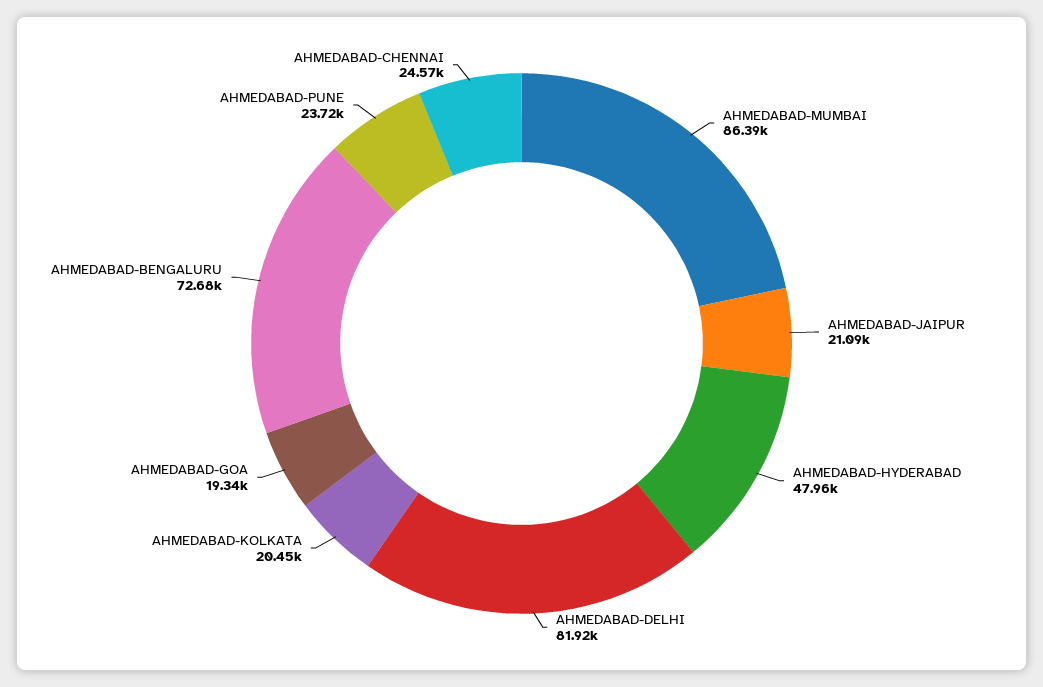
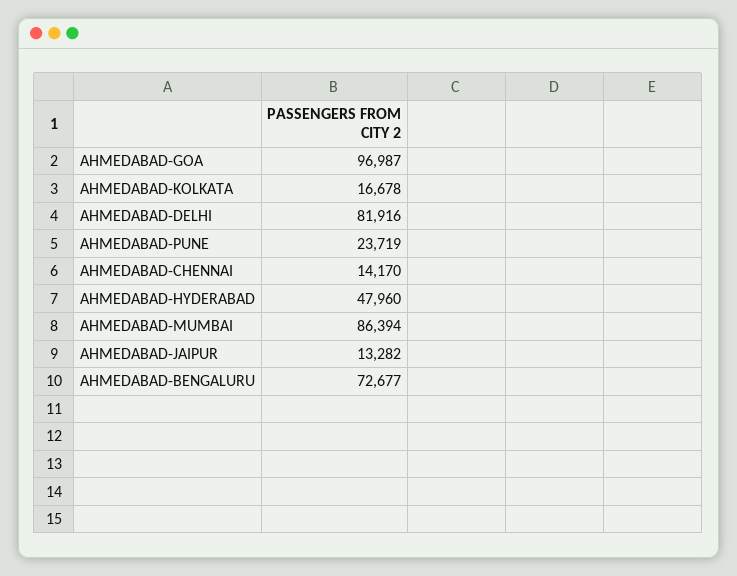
AHMEDABAD-JAIPUR: 21090 -> 13282
AHMEDABAD-KOLKATA: 20450 -> 16678
AHMEDABAD-GOA: 19340 -> 96987
AHMEDABAD-CHENNAI: 24570 -> 14170

